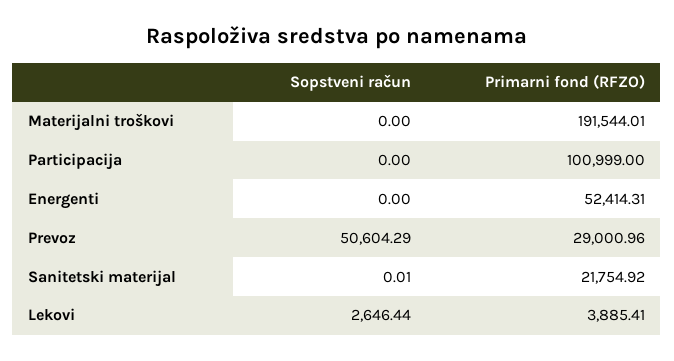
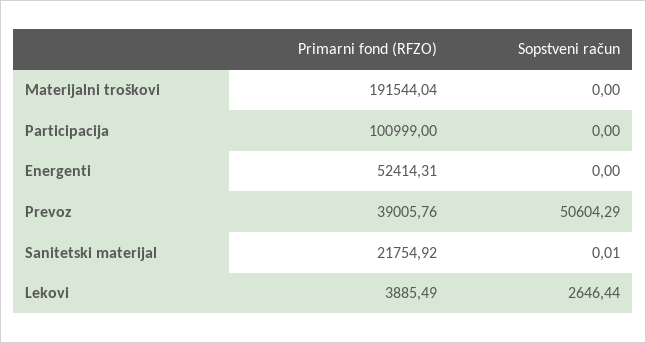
Primarni fond (RFZO), Materijalni troškovi: 191544.01 -> 191544.04
Primarni fond (RFZO), Prevoz: 29000.96 -> 39005.76
Primarni fond (RFZO), Lekovi: 3885.41 -> 3885.49

